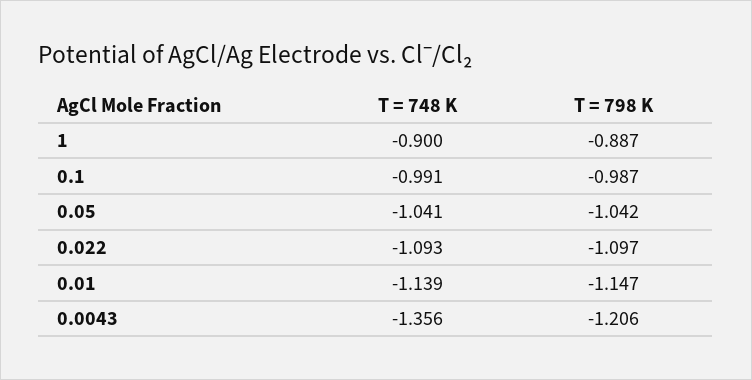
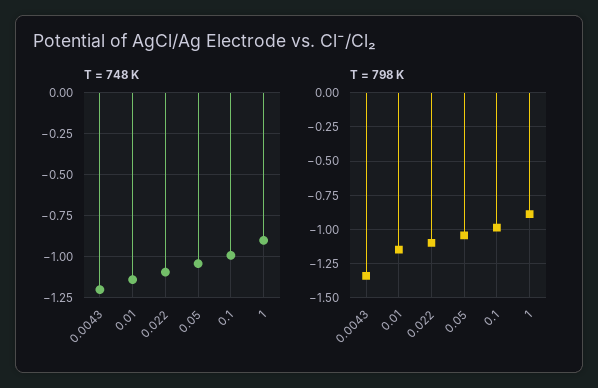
T = 748 K, 0.0043: -1.356 -> -1.2
T = 798 K, 0.0043: -1.206 -> -1.35

